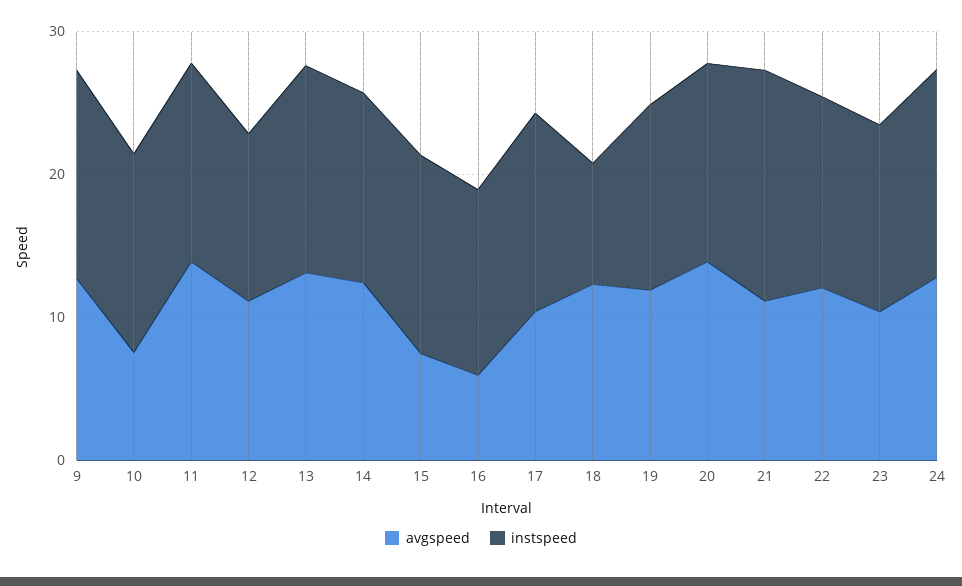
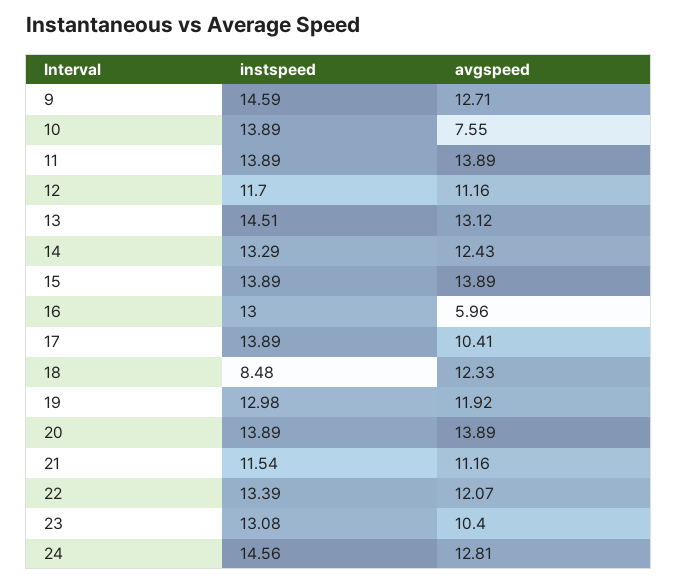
avgspeed, 15: 8 -> 13.89
instspeed, 21: 16 -> 11.54

